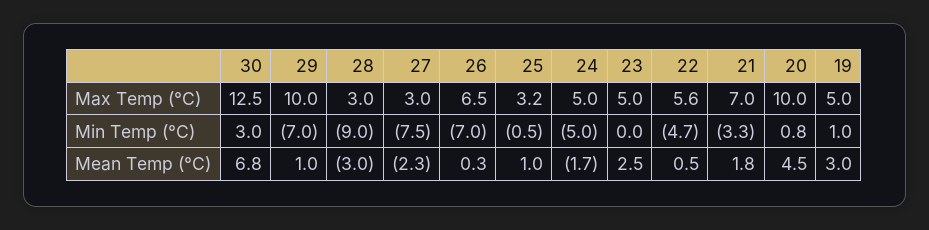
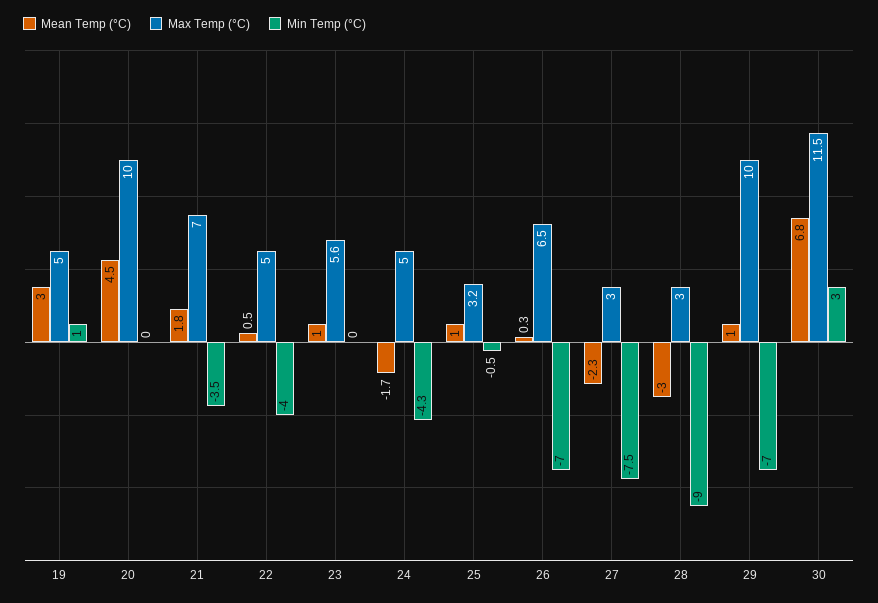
Max Temp (°C), 30: 12.5 -> 11.5
Max Temp (°C), 23: 5 -> 5.6
Max Temp (°C), 22: 5.6 -> 5
Min Temp (°C), 24: -5 -> -4.3
Min Temp (°C), 22: -4.7 -> -4
Min Temp (°C), 21: -3.3 -> -3.5
Min Temp (°C), 20: 0.8 -> 0
Mean Temp (°C), 23: 2.5 -> 1

